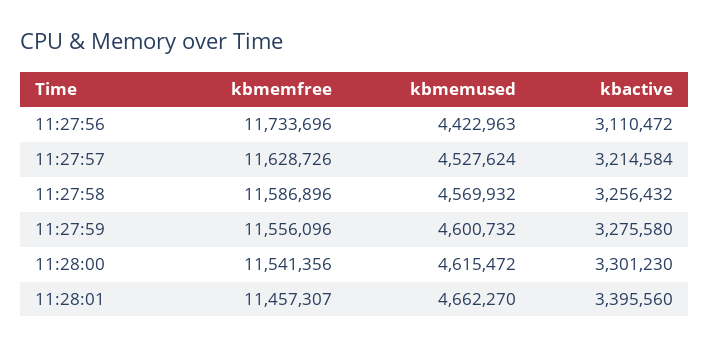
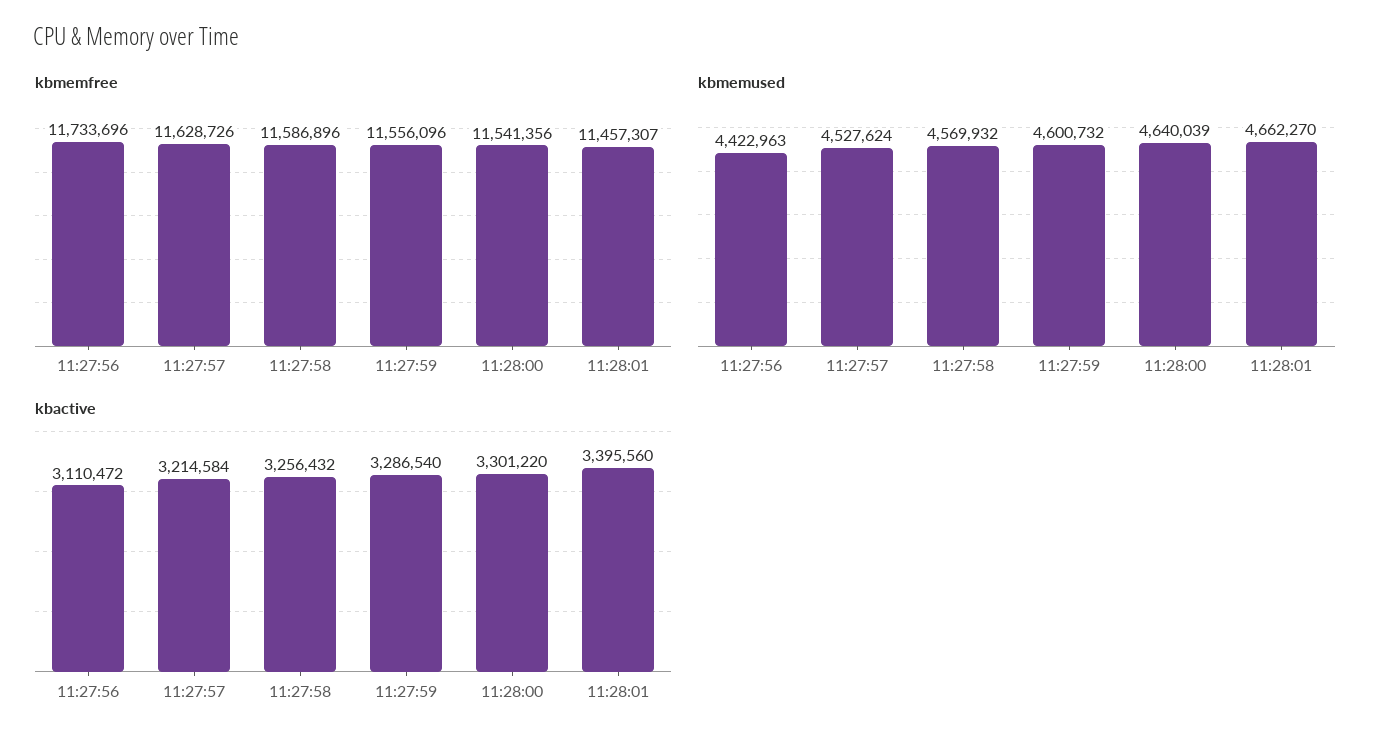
kbactive, 11:27:59: 3275580 -> 3286540
kbmemused, 11:28:00: 4615472 -> 4640039
kbactive, 11:28:00: 3301230 -> 3301220

